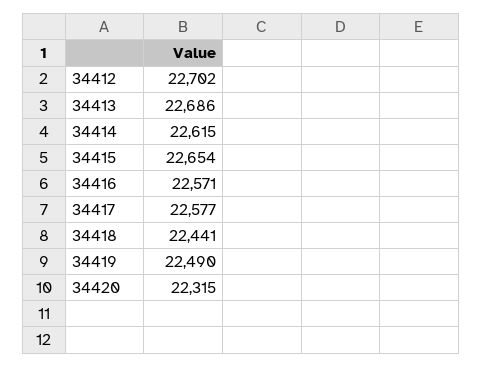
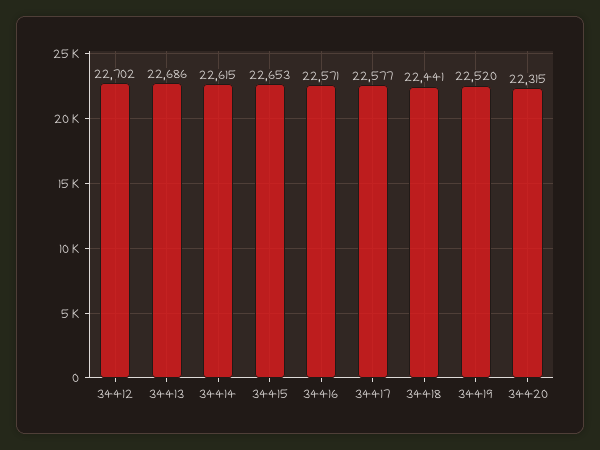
34415: 22654 -> 22653
34419: 22490 -> 22520

